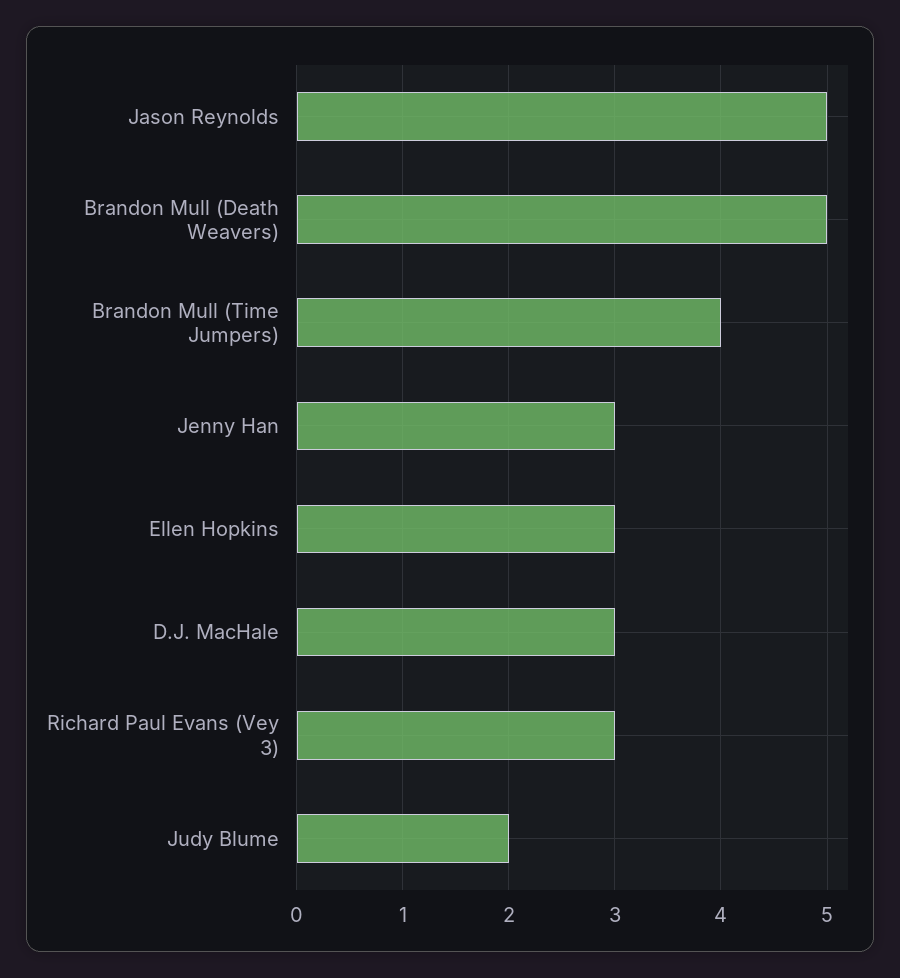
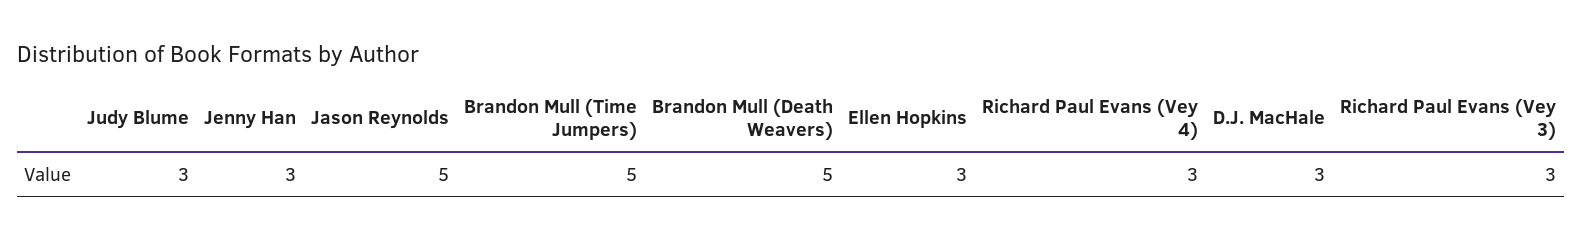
Brandon Mull (Time Jumpers): 4 -> 5
Judy Blume: 2 -> 3
Richard Paul Evans (Vey 4): none -> 3

